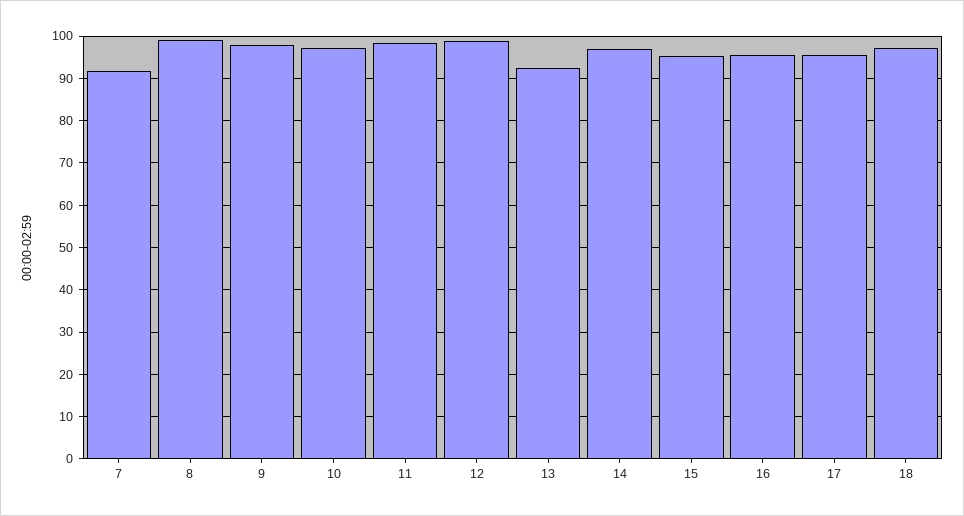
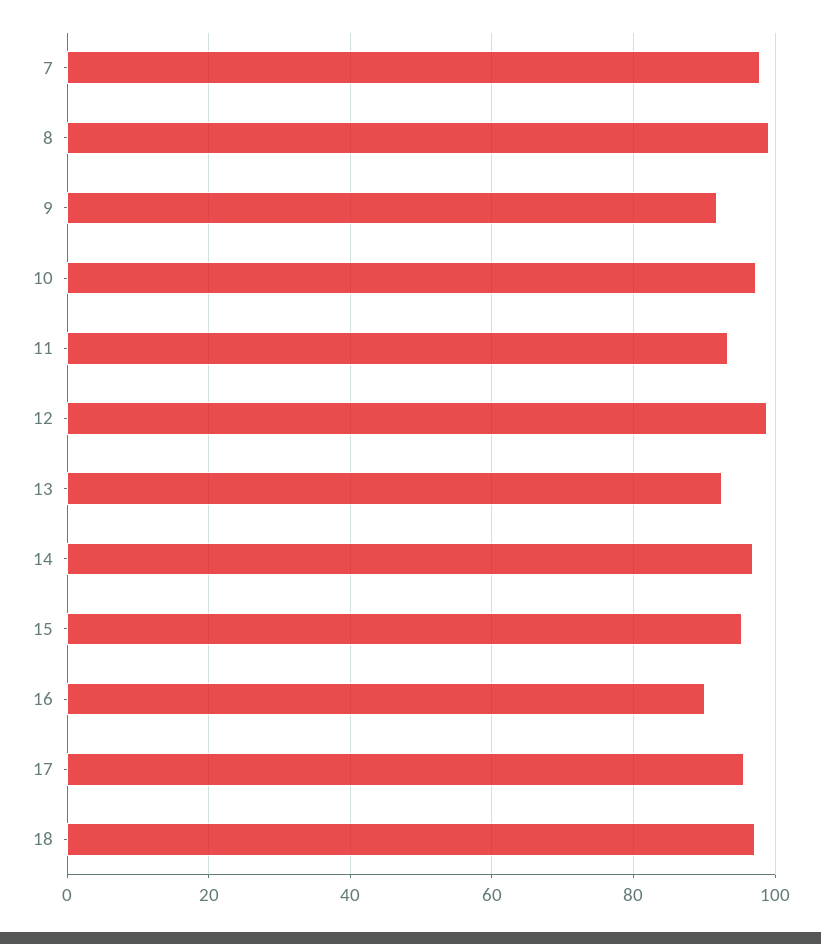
7: 92 -> 98
9: 98 -> 92
11: 98 -> 94
16: 96 -> 90

